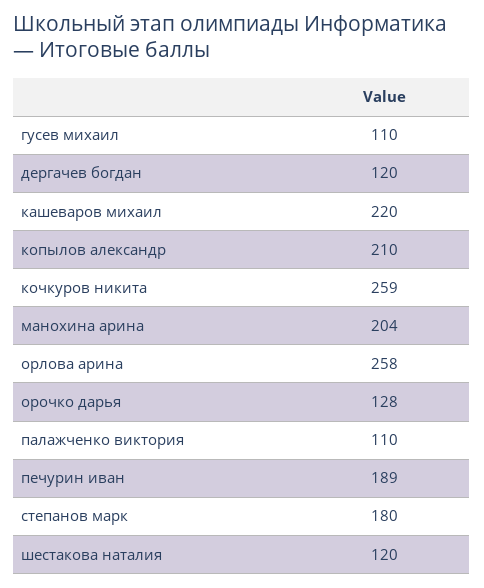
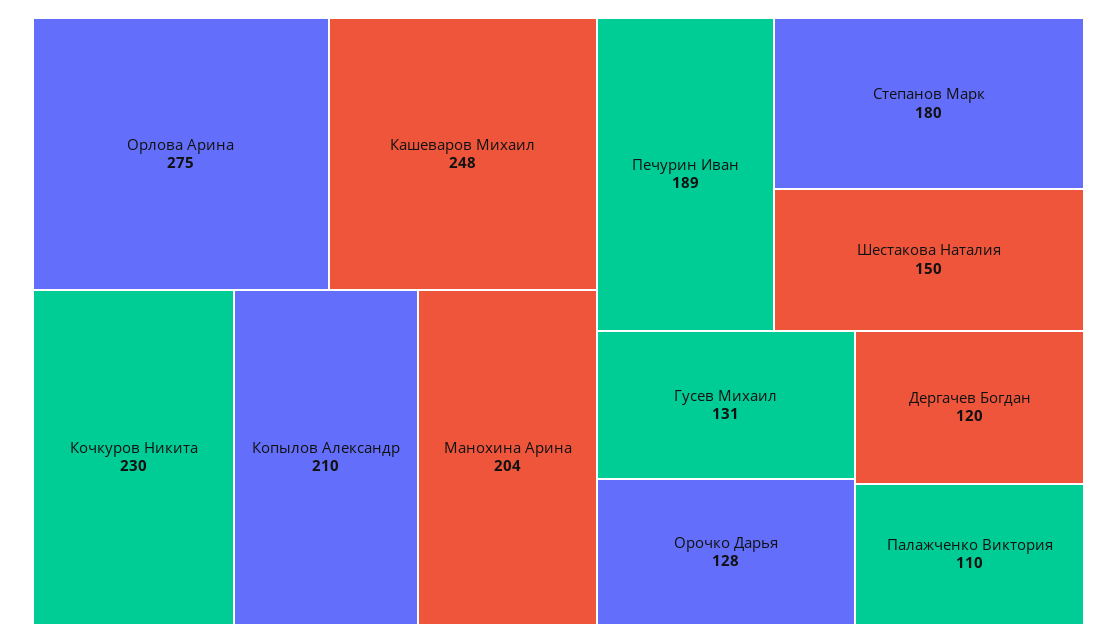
гусев михаил: 110 -> 131
кашеваров михаил: 220 -> 248
кочкуров никита: 259 -> 230
орлова арина: 258 -> 275
шестакова наталия: 120 -> 150

